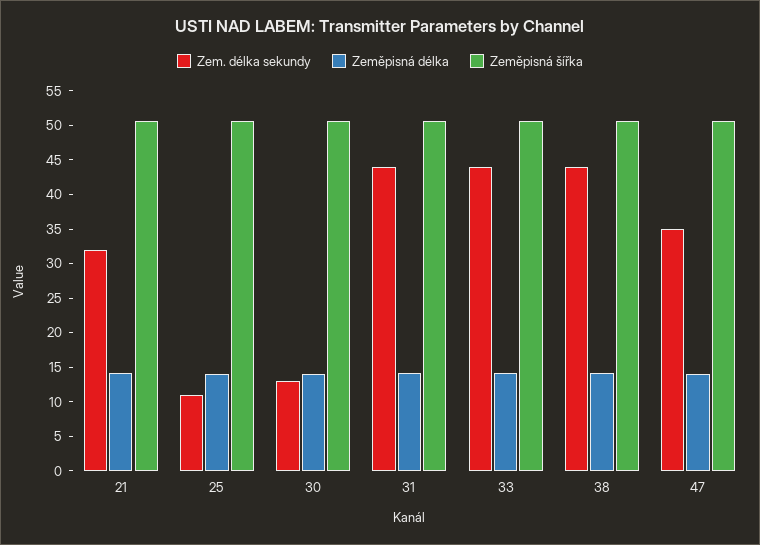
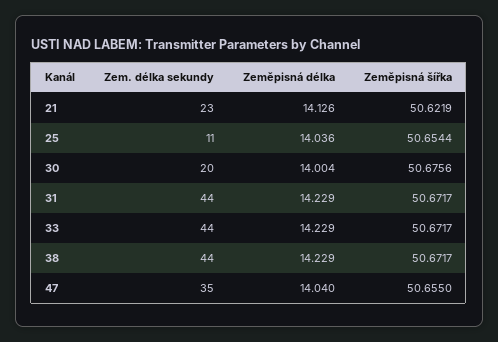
Zem. délka sekundy, 21: 32.5 -> 23
Zem. délka sekundy, 30: 12.5 -> 20

